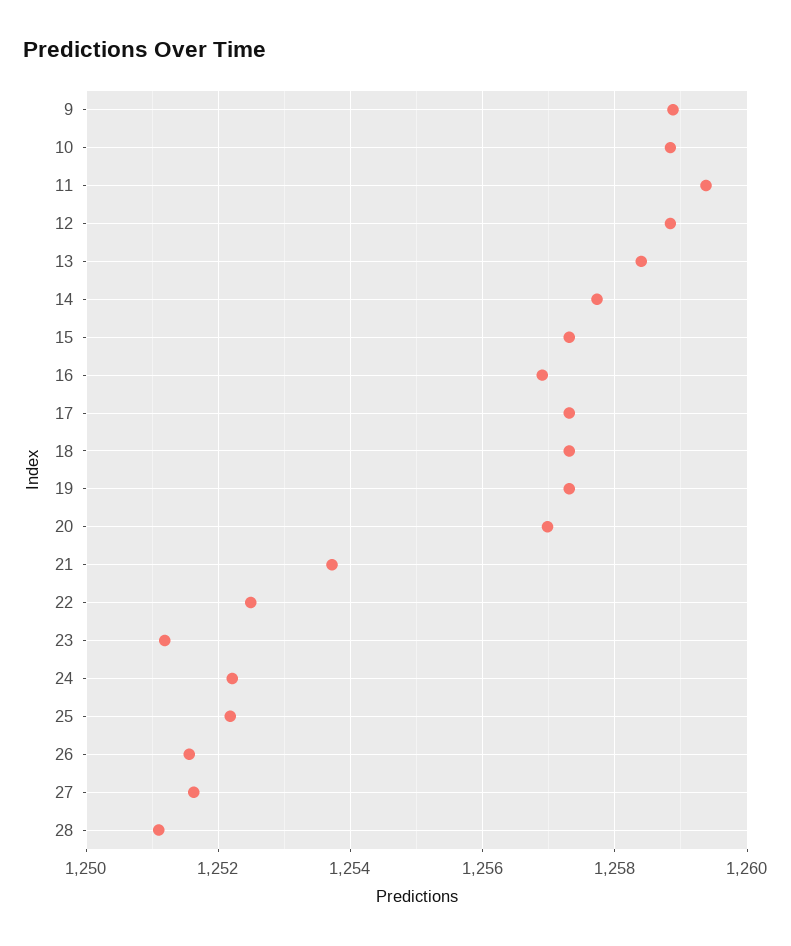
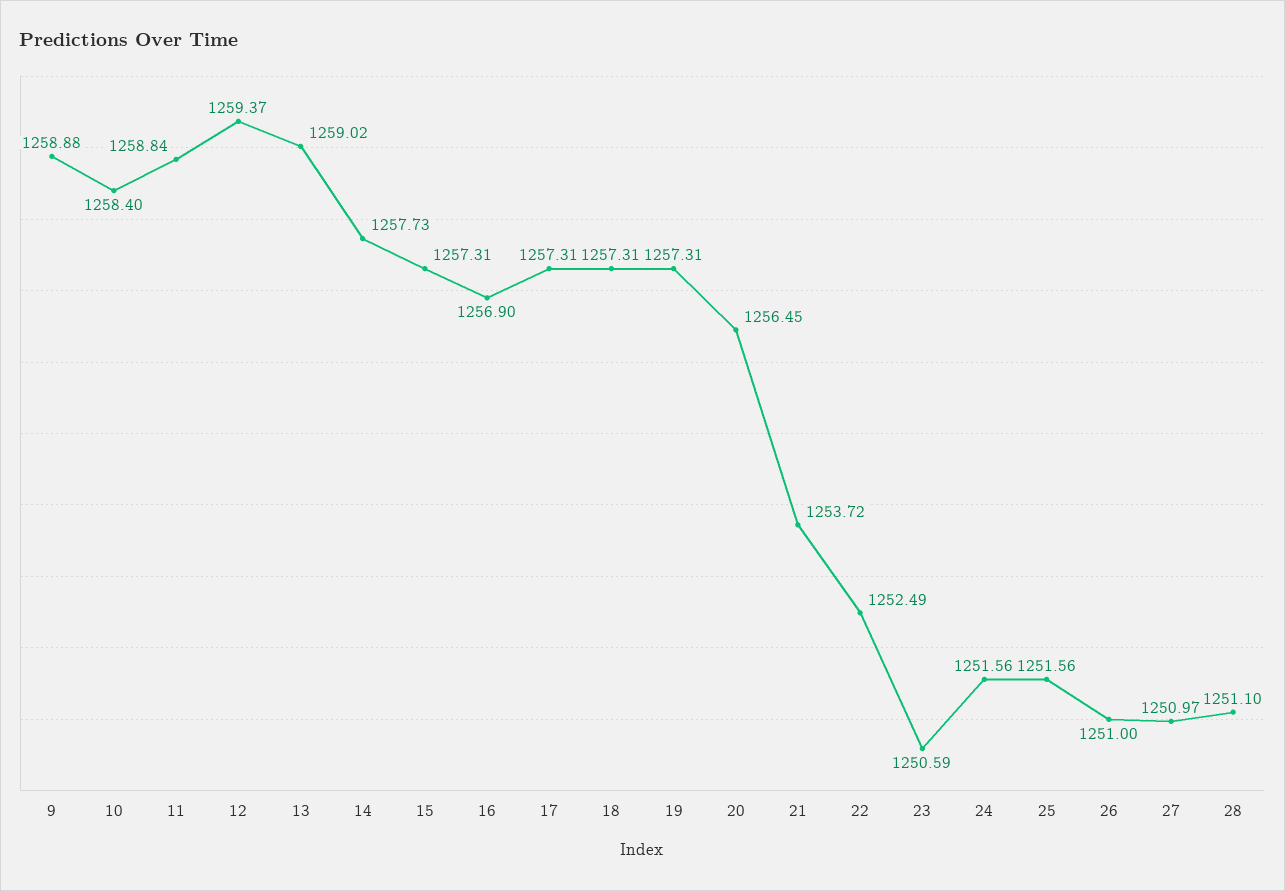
10: 1258.8 -> 1258.4
11: 1259.4 -> 1258.84
12: 1258.8 -> 1259.37
13: 1258.4 -> 1259.02
20: 1257 -> 1256.45
23: 1251.2 -> 1250.59
24: 1252.2 -> 1251.56
25: 1252.2 -> 1251.56
26: 1251.6 -> 1251
27: 1251.6 -> 1250.97

